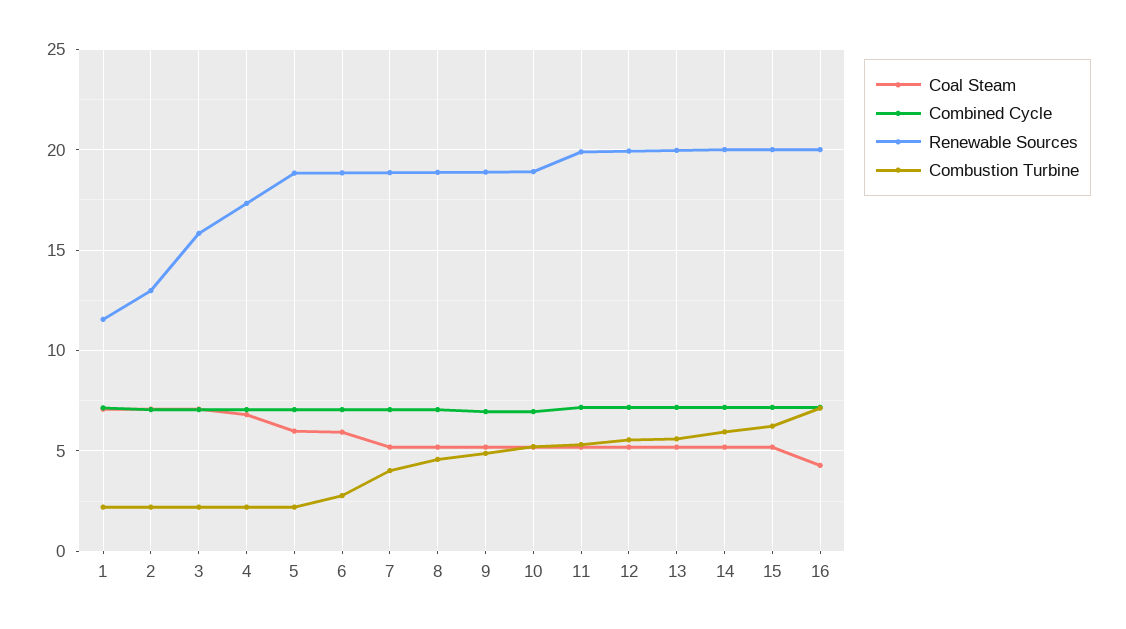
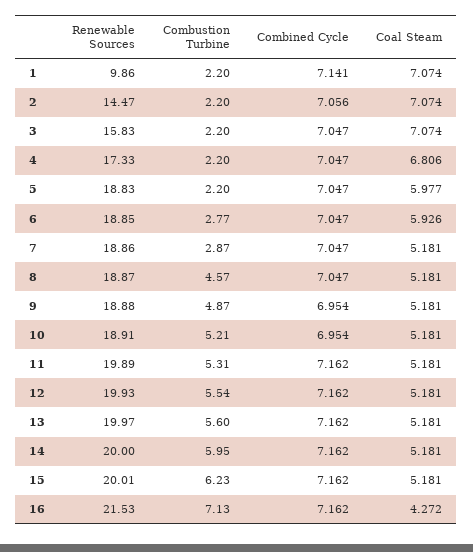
Renewable Sources, 1: 11.5 -> 9.86
Renewable Sources, 2: 13 -> 14.47
Combustion Turbine, 7: 4 -> 2.87
Renewable Sources, 16: 20 -> 21.53

